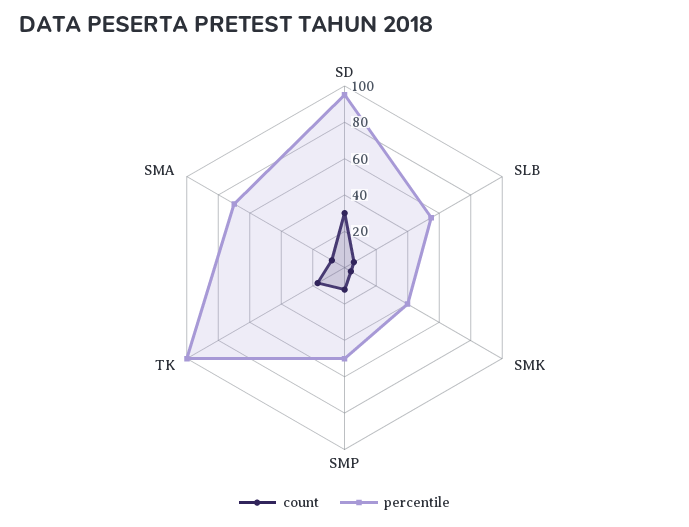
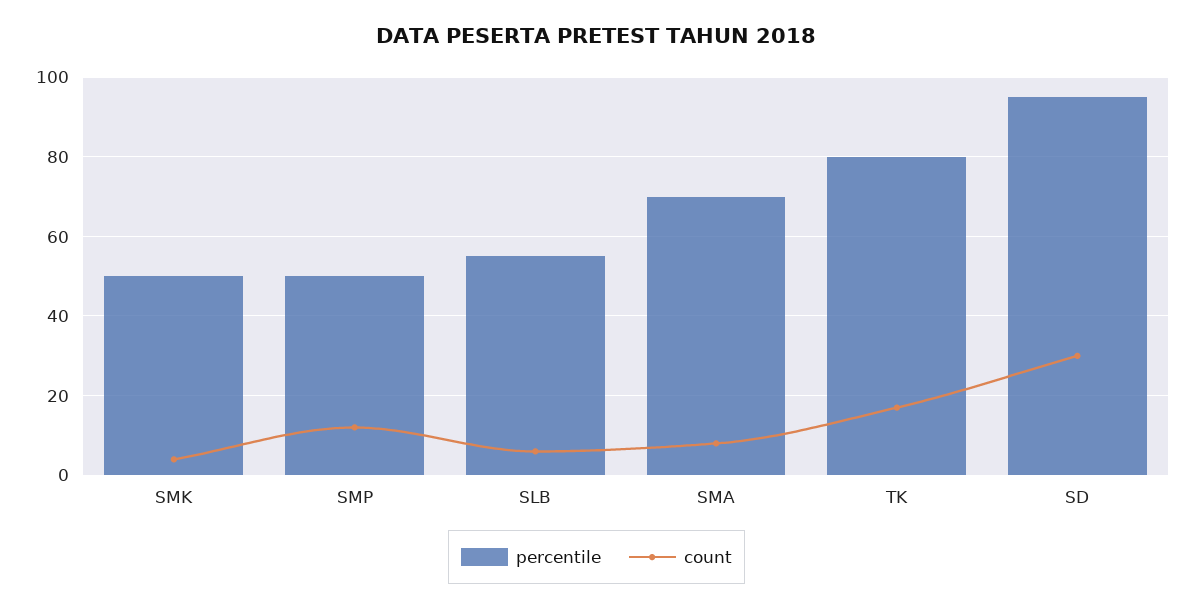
percentile, SMK: 40 -> 50
percentile, TK: 100 -> 80

